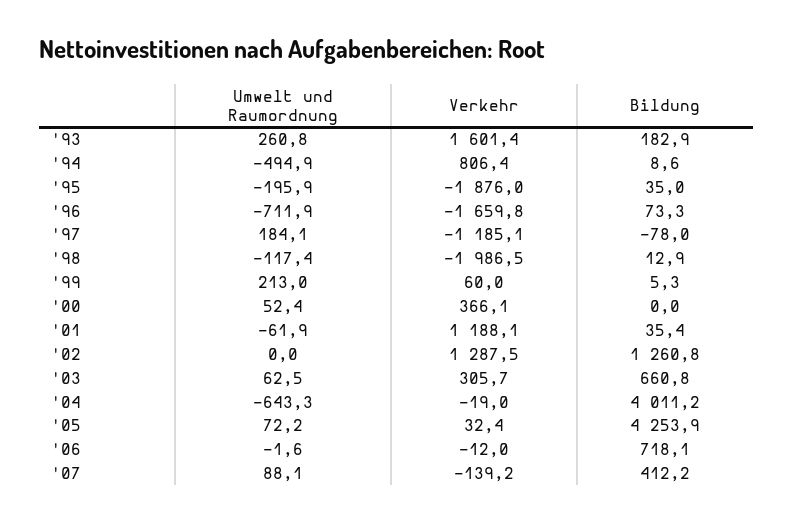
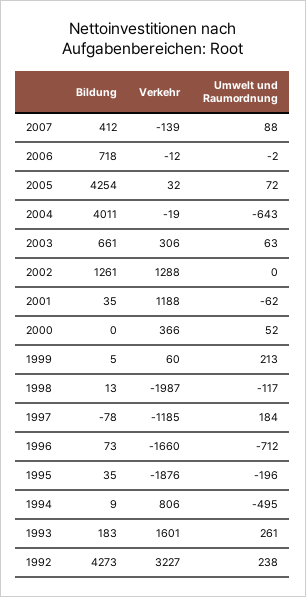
Bildung, 1992: none -> 4273
Verkehr, 1992: none -> 3227
Umwelt und Raumordnung, 1992: none -> 238

